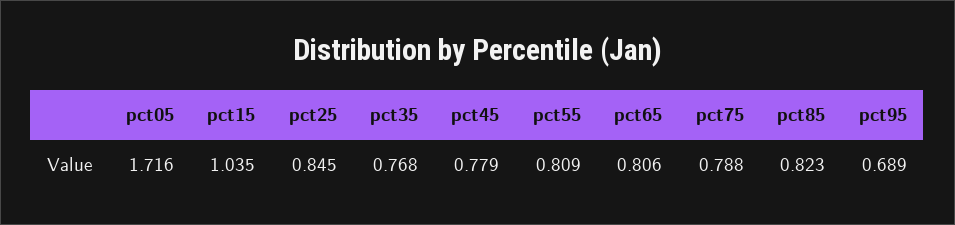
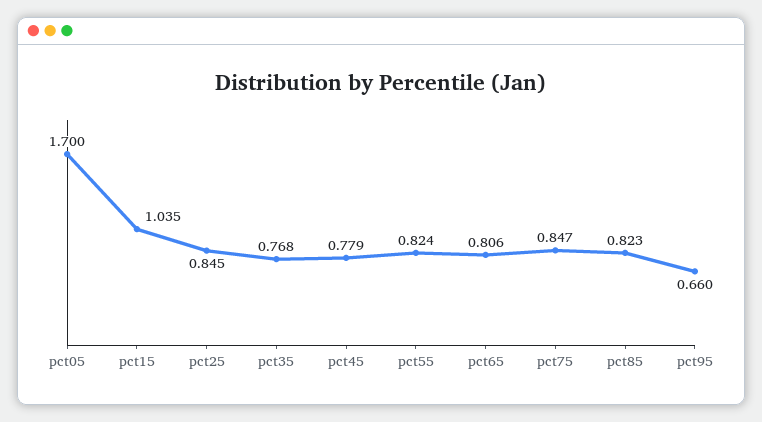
pct05: 1.716 -> 1.7
pct55: 0.809 -> 0.824
pct75: 0.788 -> 0.847
pct95: 0.689 -> 0.66

